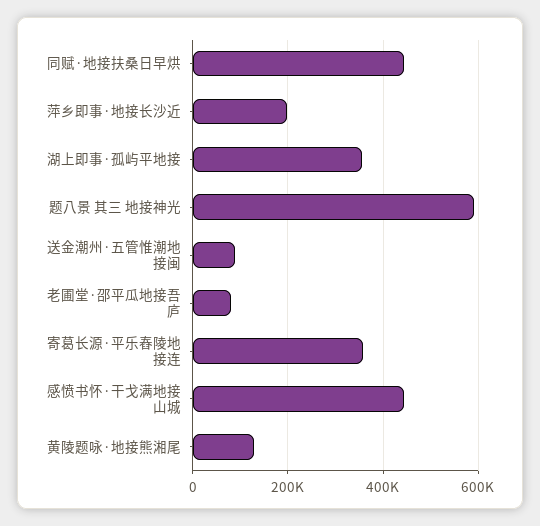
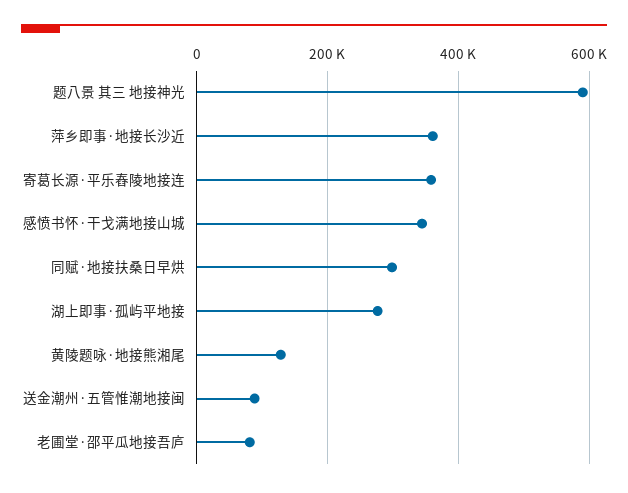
同赋·地接扶桑日早烘: 440000 -> 300000
萍乡即事·地接长沙近: 200000 -> 360000
湖上即事·孤屿平地接: 360000 -> 280000
感愤书怀·干戈满地接山城: 440000 -> 340000

